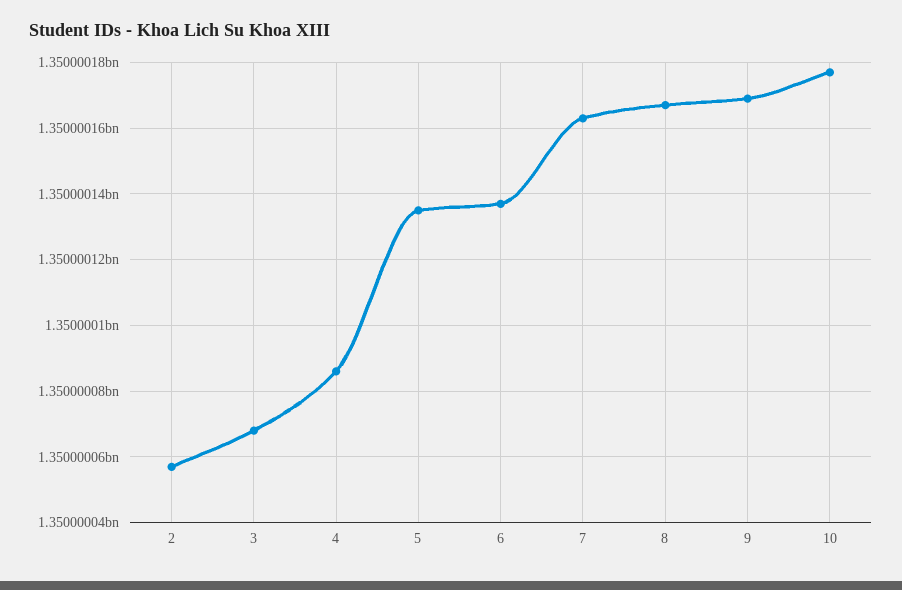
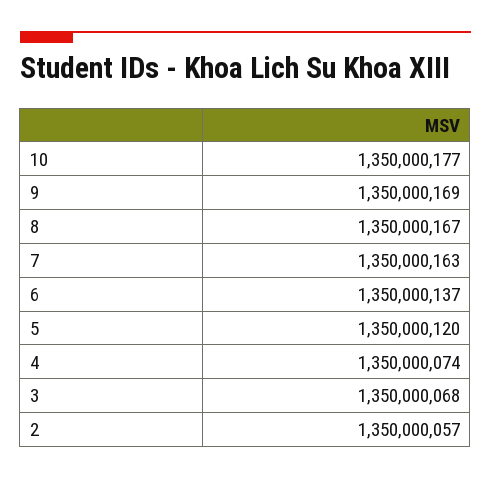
4: 1350000085 -> 1350000074
5: 1350000135 -> 1350000120

